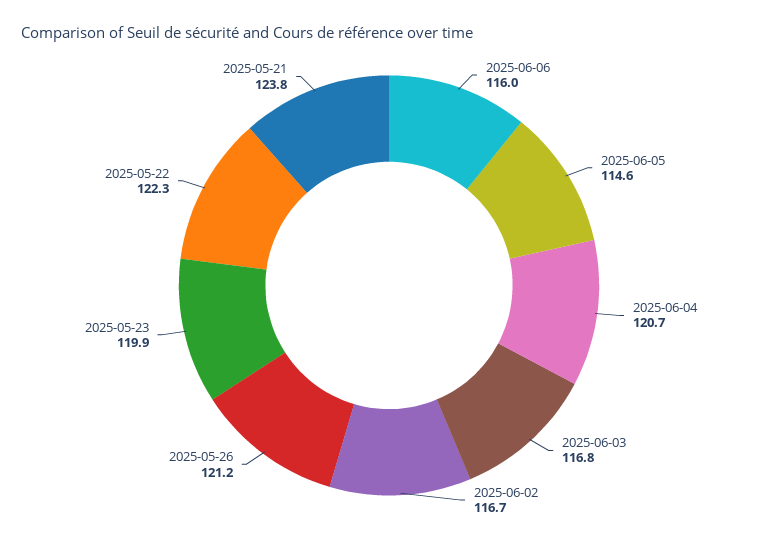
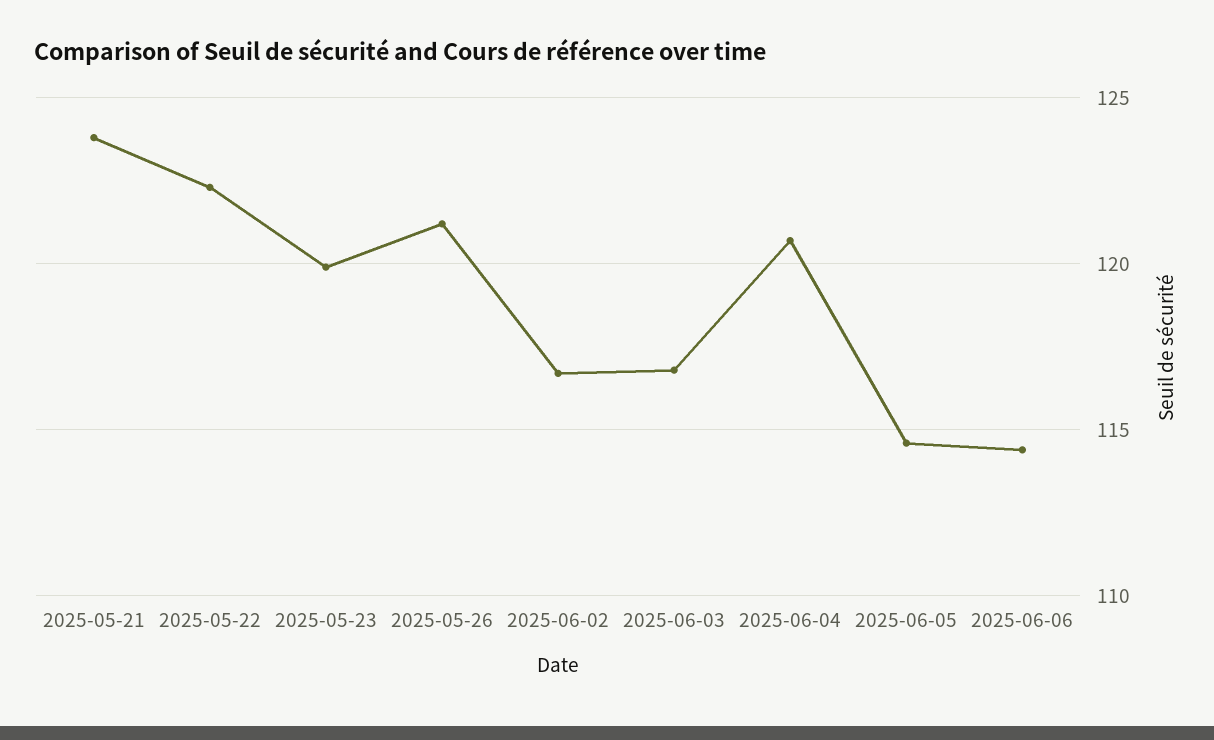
2025-06-06: 116 -> 114.5

